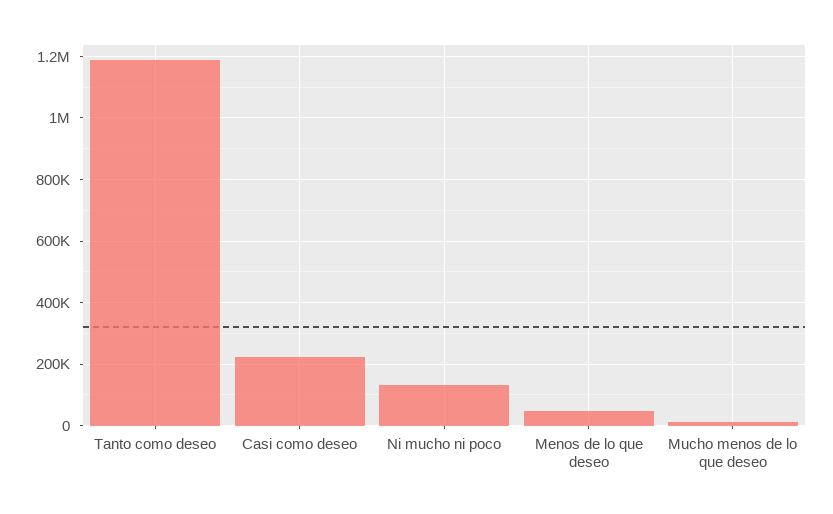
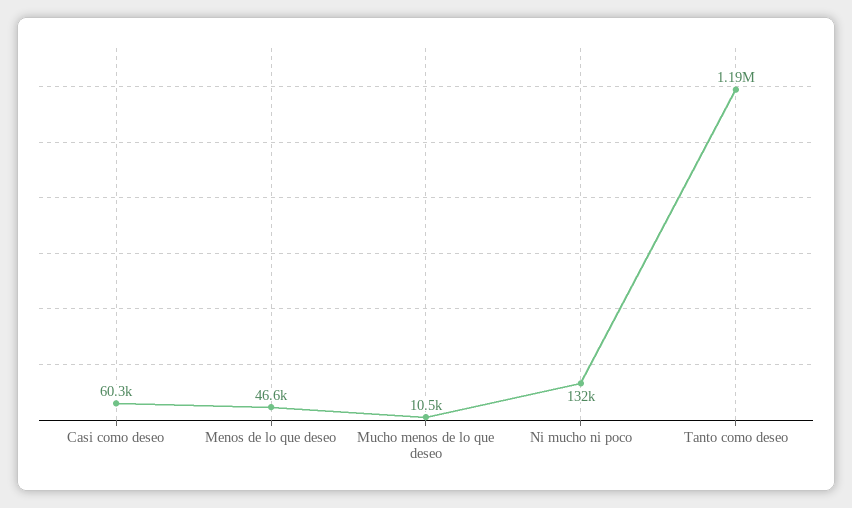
Casi como deseo: 220000 -> 60300

